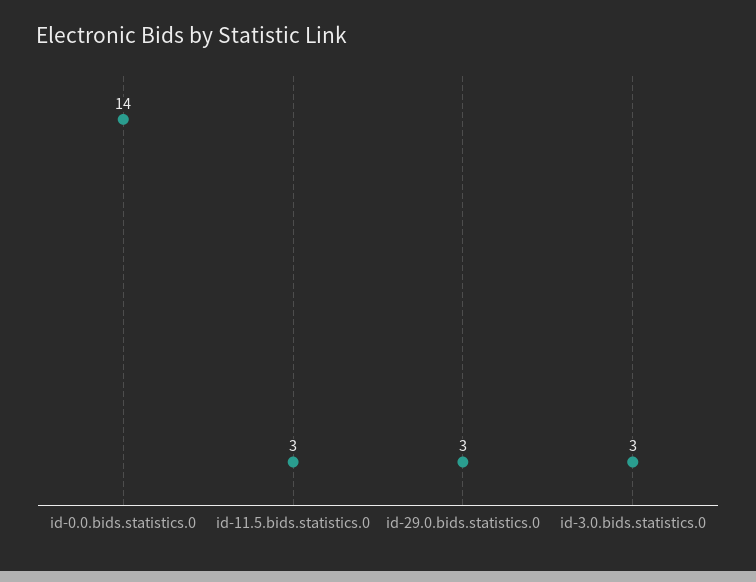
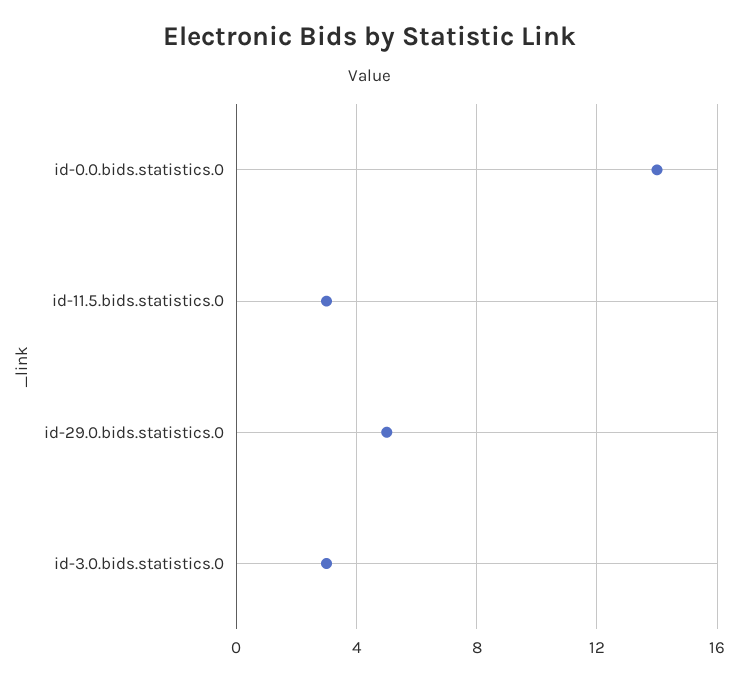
id-29.0.bids.statistics.0: 3 -> 5

